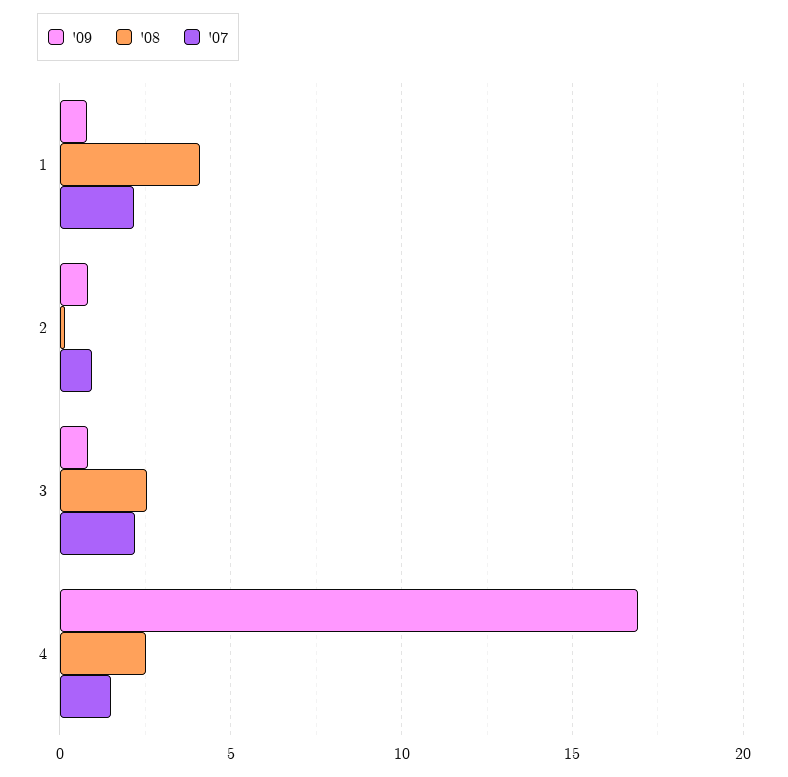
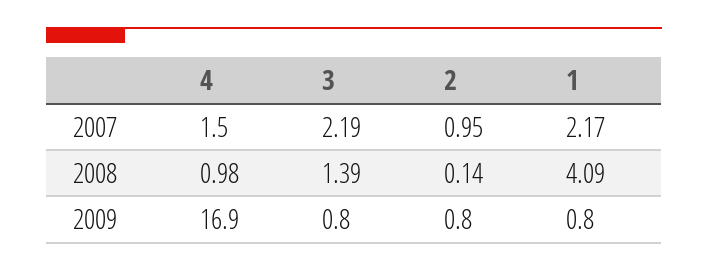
'08, 3: 2.5 -> 1.39
'08, 4: 2.5 -> 0.98

